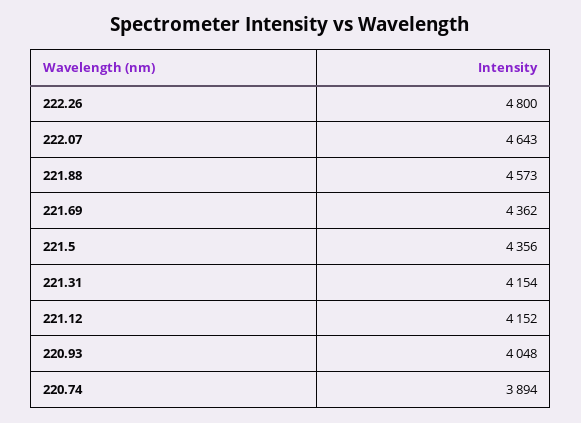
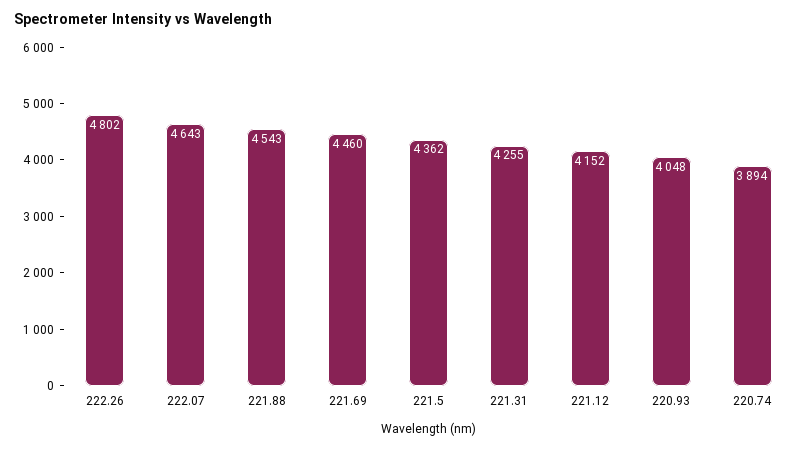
222.26: 4800 -> 4802
221.88: 4573 -> 4543
221.69: 4362 -> 4460
221.5: 4356 -> 4362
221.31: 4154 -> 4255

